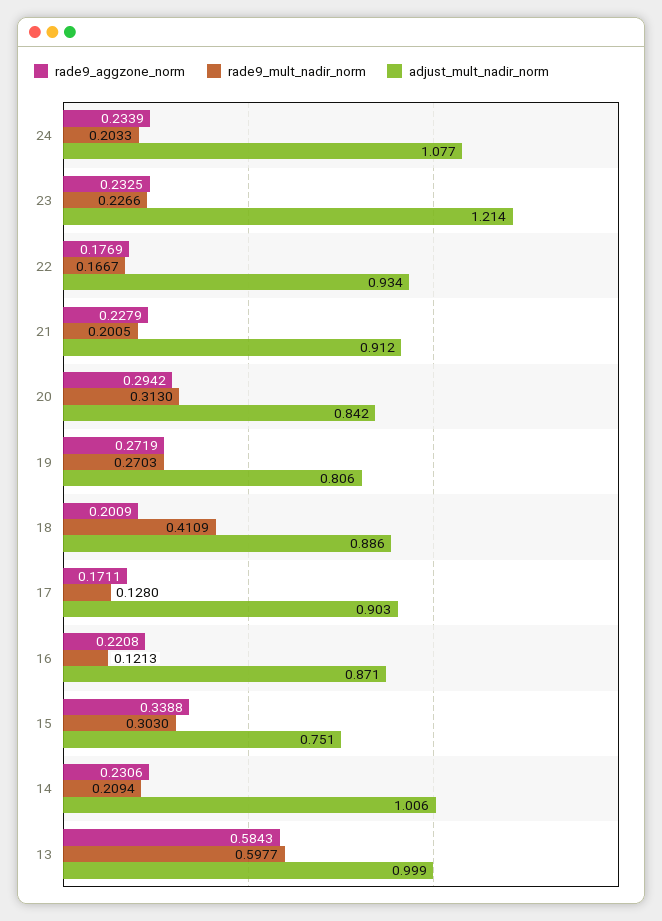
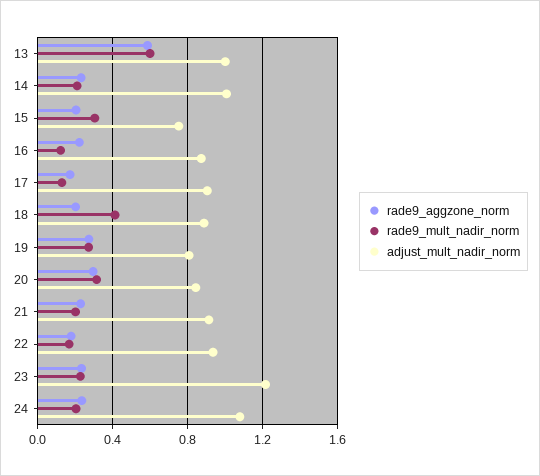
rade9_aggzone_norm, 15: 0.3388 -> 0.2

